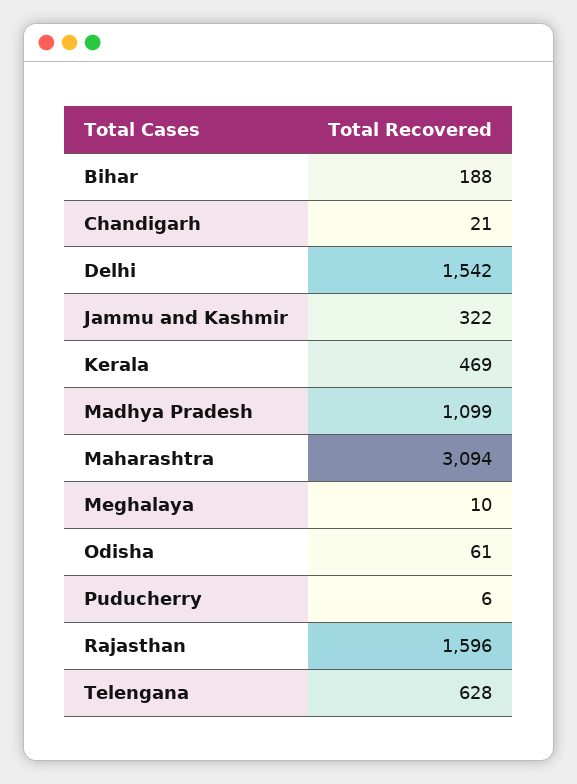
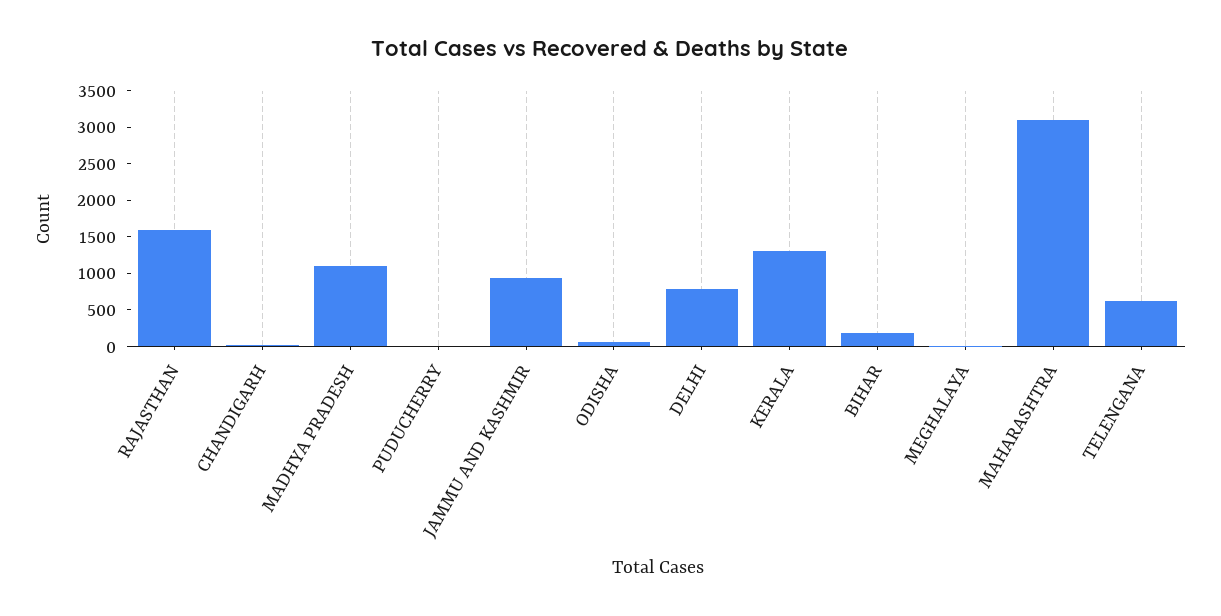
Delhi: 1542 -> 750
Jammu and Kashmir: 322 -> 1000
Kerala: 469 -> 1250

